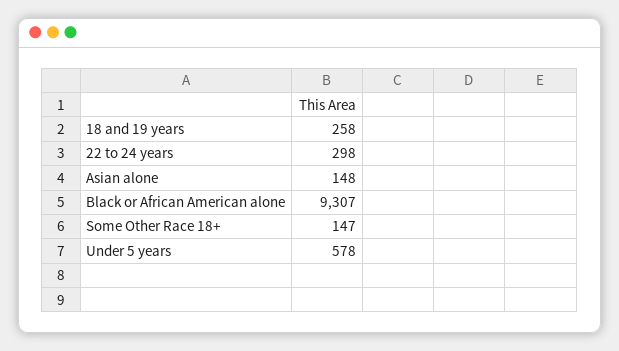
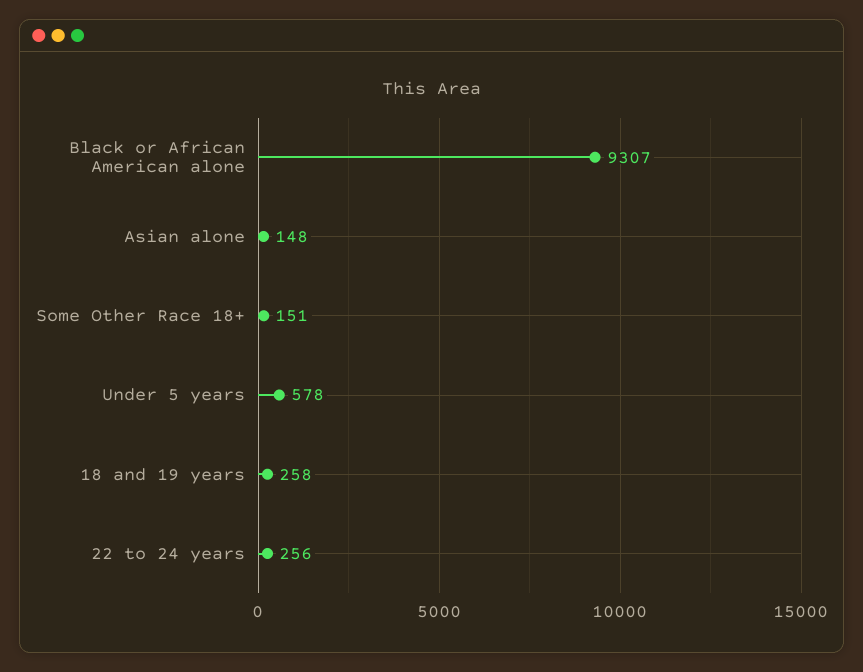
22 to 24 years: 298 -> 256
Some Other Race 18+: 147 -> 151

